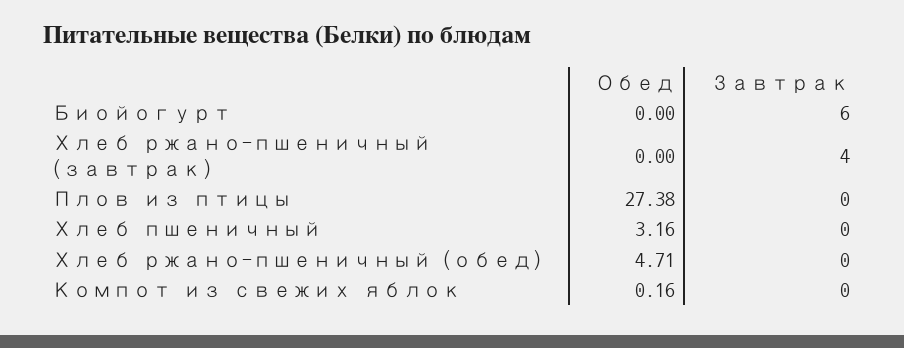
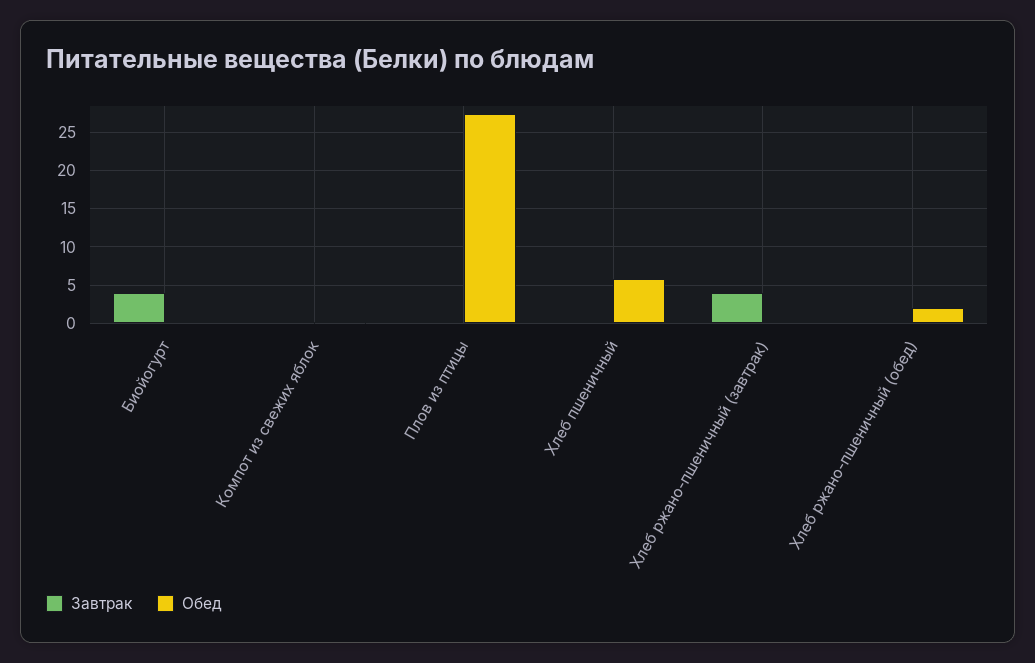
Завтрак, Биойогурт: 6 -> 4
Обед, Хлеб пшеничный: 3.16 -> 6
Обед, Хлеб ржано-пшеничный (обед): 4.71 -> 2

